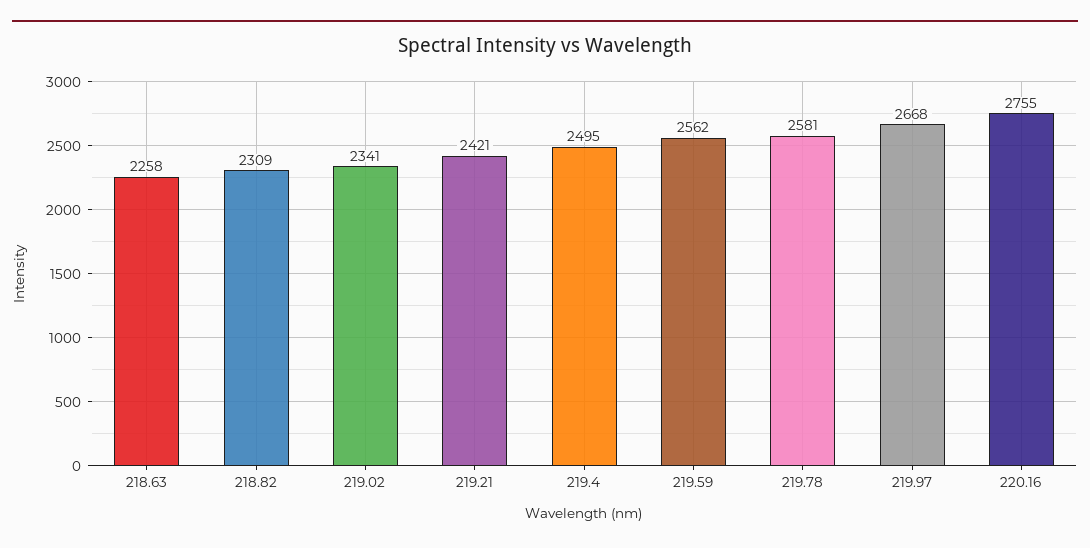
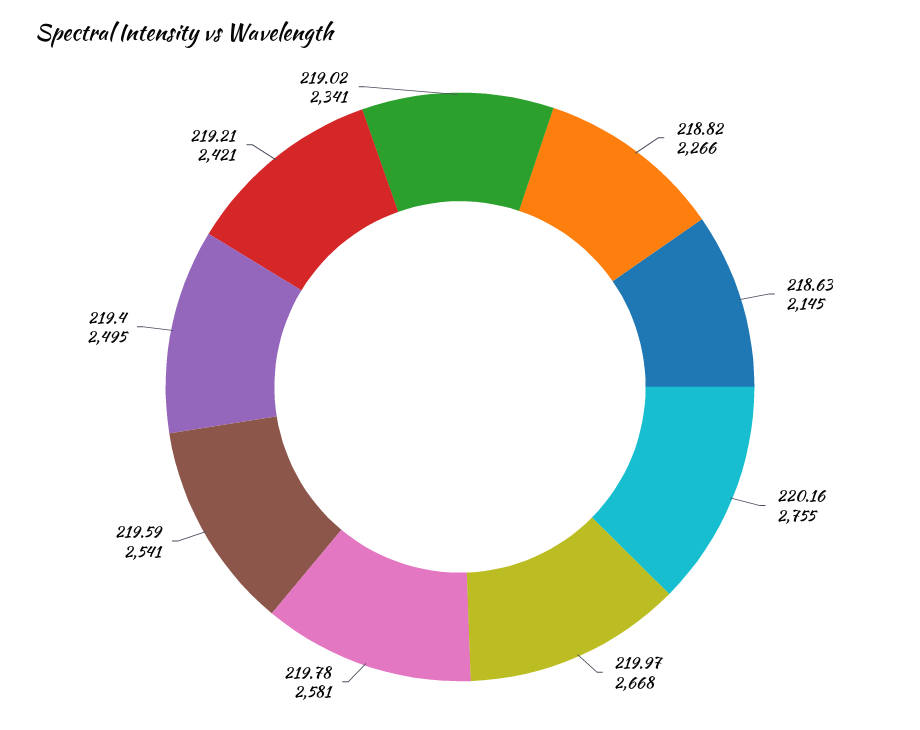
218.63: 2258 -> 2145
218.82: 2309 -> 2266
219.59: 2562 -> 2541

